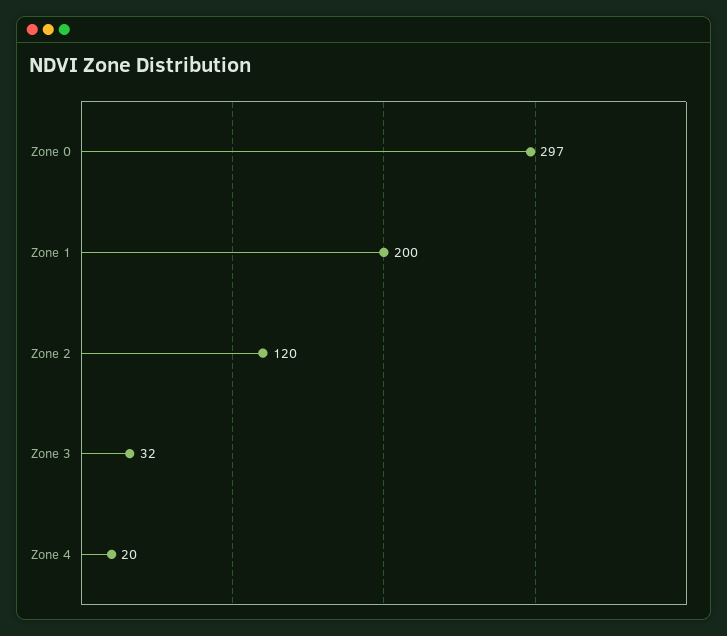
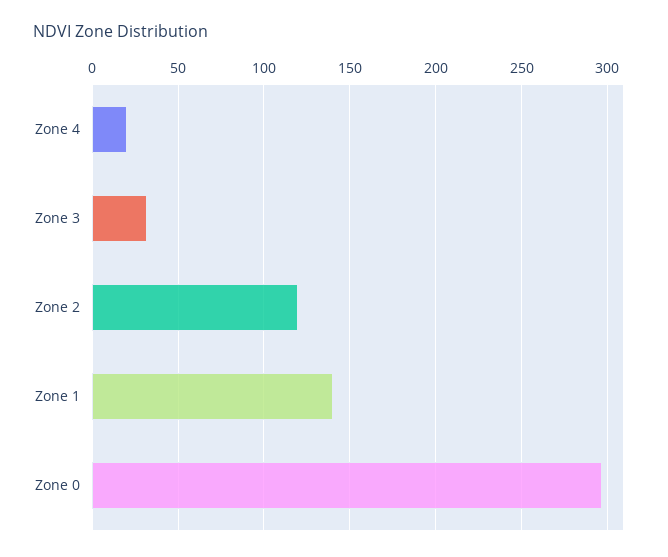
Zone 1: 200 -> 140

